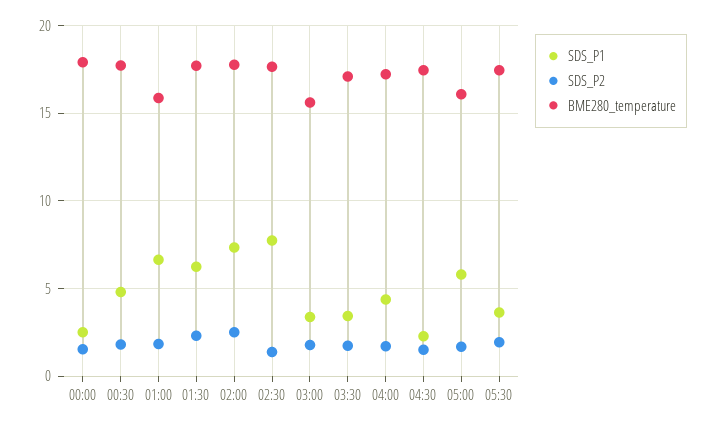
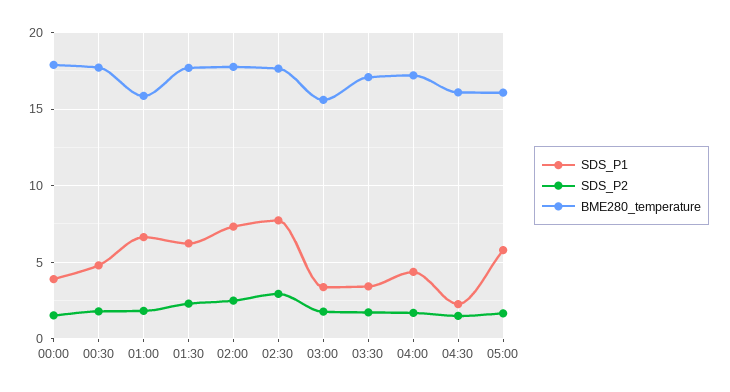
SDS_P1, 00:00: 2.5 -> 4
SDS_P2, 02:30: 1.5 -> 3
BME280_temperature, 04:30: 17.5 -> 16
SDS_P1, 05:30: 3.5 -> none
SDS_P2, 05:30: 2 -> none
BME280_temperature, 05:30: 17.5 -> none

